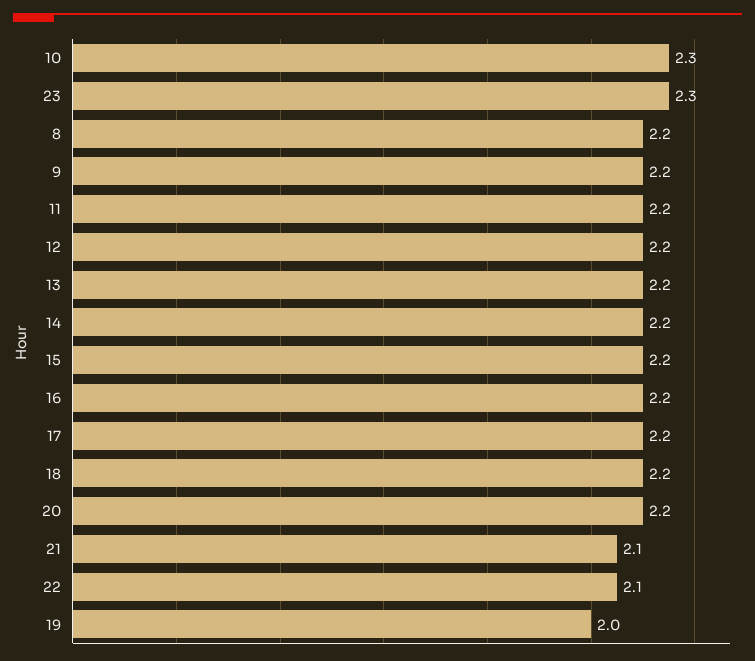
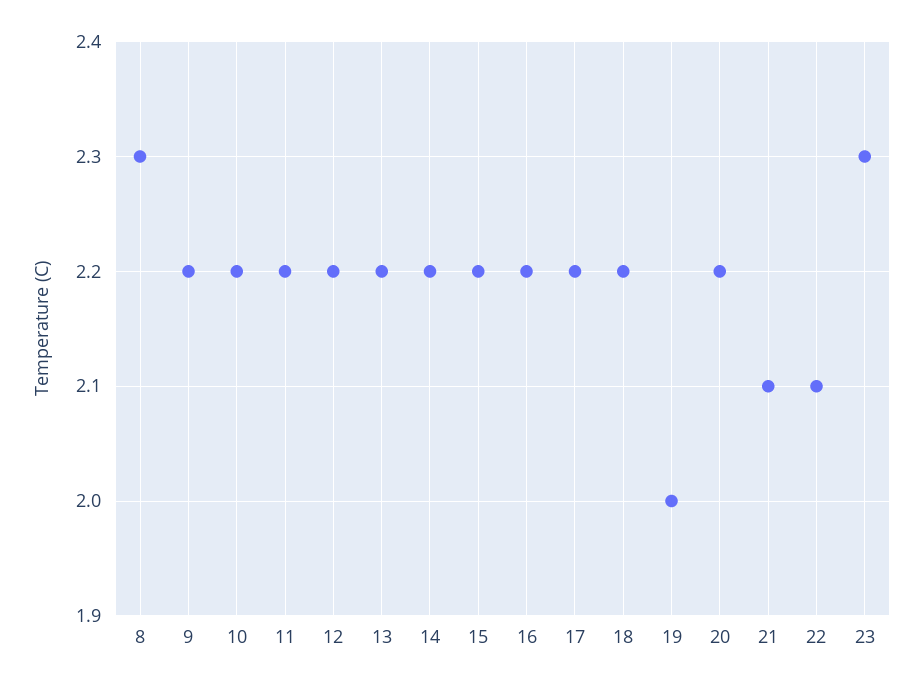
10: 2.3 -> 2.2
8: 2.2 -> 2.3

